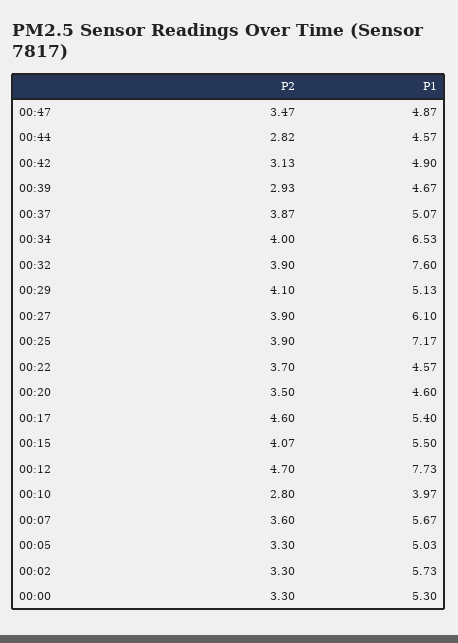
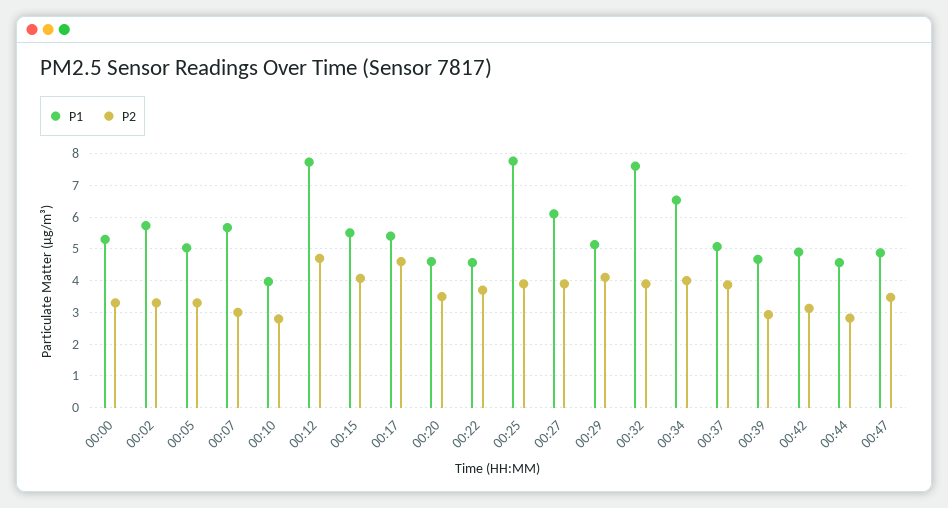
P1, 00:25: 7.17 -> 7.8
P2, 00:07: 3.6 -> 3

